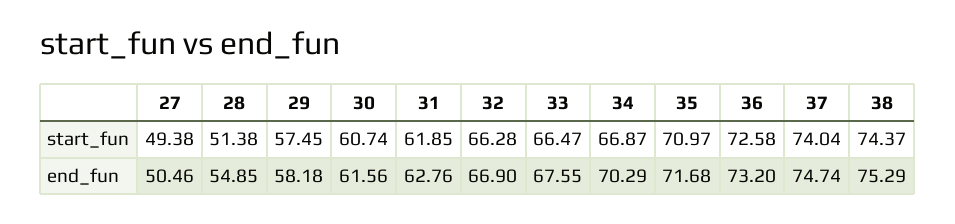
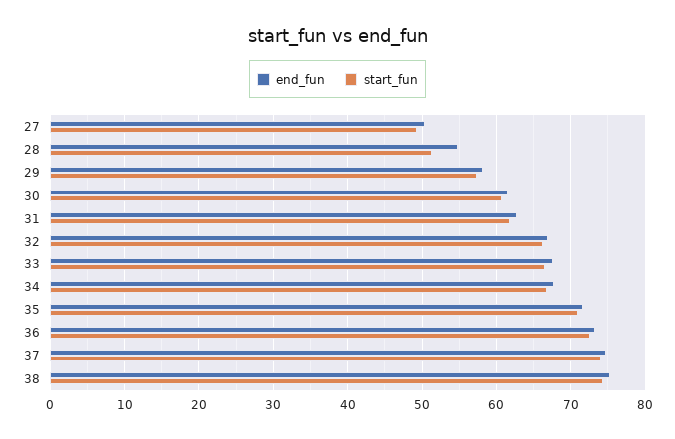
end_fun, 34: 70.29 -> 68

